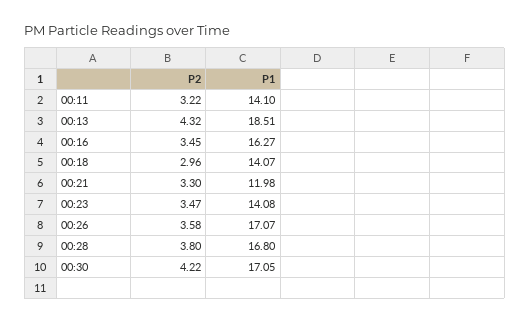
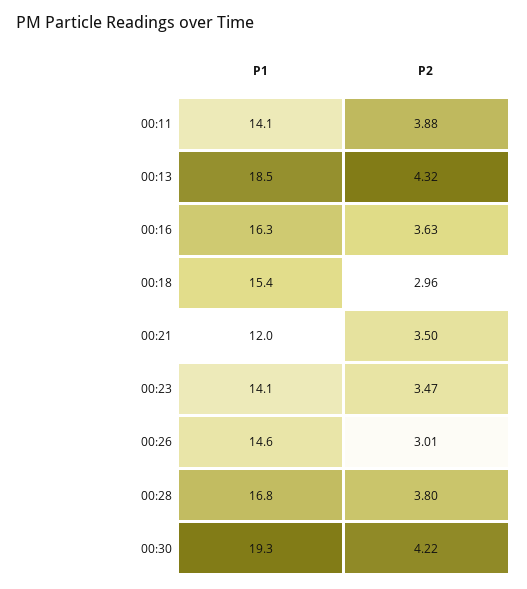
P2, 00:11: 3.22 -> 3.88
P2, 00:16: 3.45 -> 3.63
P1, 00:18: 14.07 -> 15.4
P2, 00:21: 3.3 -> 3.5
P2, 00:26: 3.58 -> 3.01
P1, 00:26: 17.07 -> 14.6
P1, 00:30: 17.05 -> 19.3

